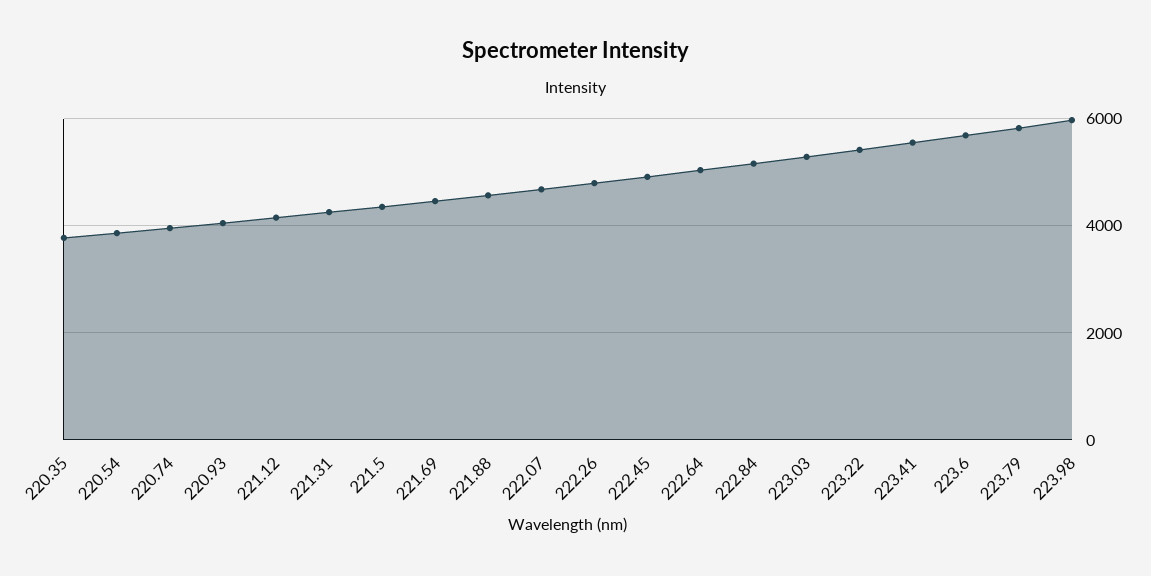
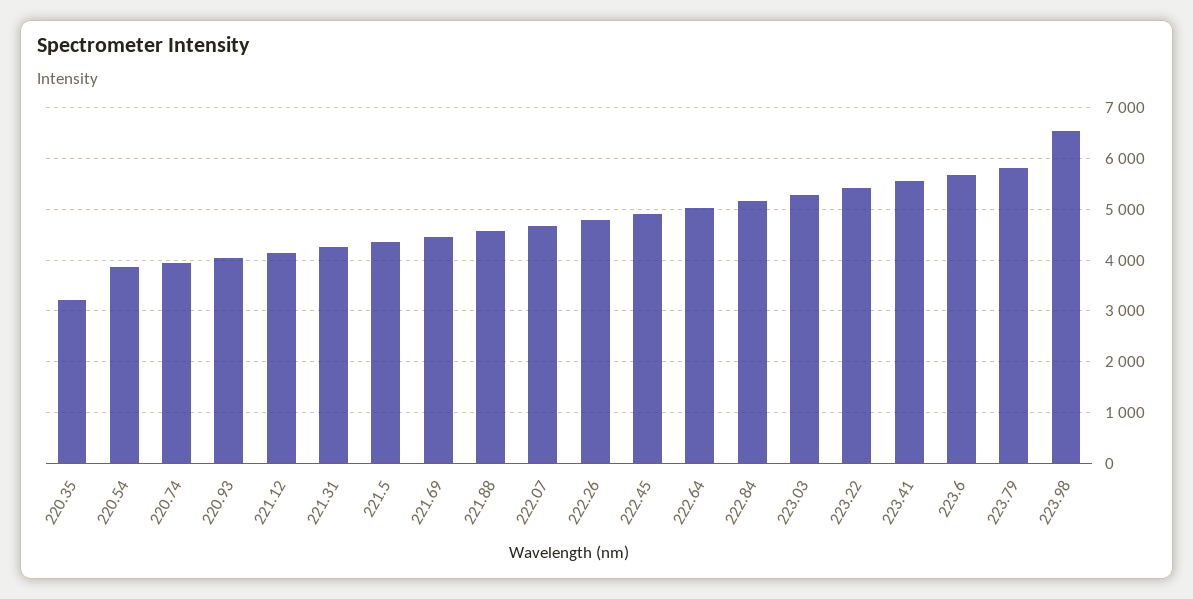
220.35: 3800 -> 3200
223.98: 6000 -> 6600

